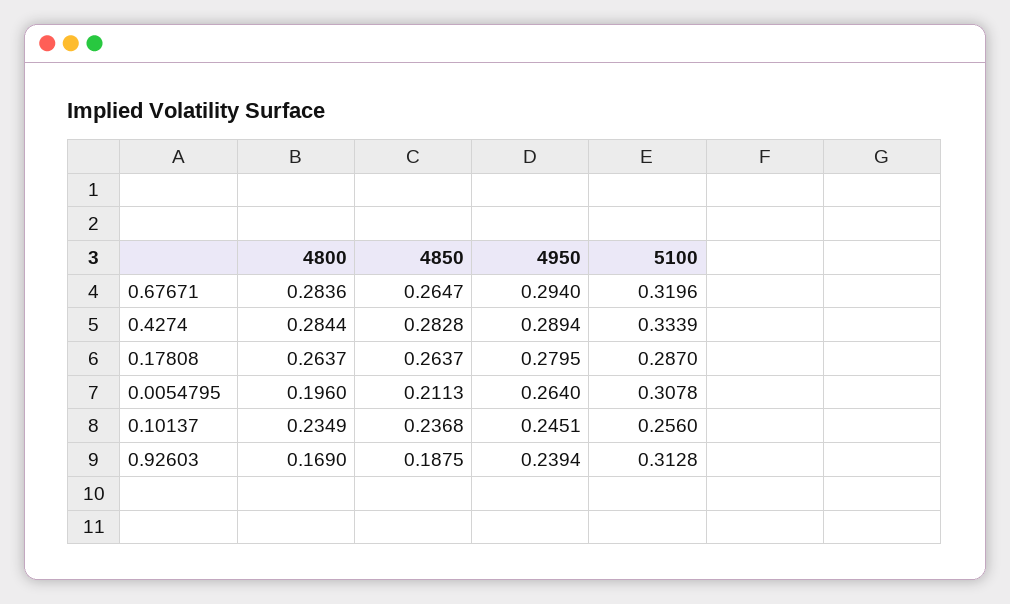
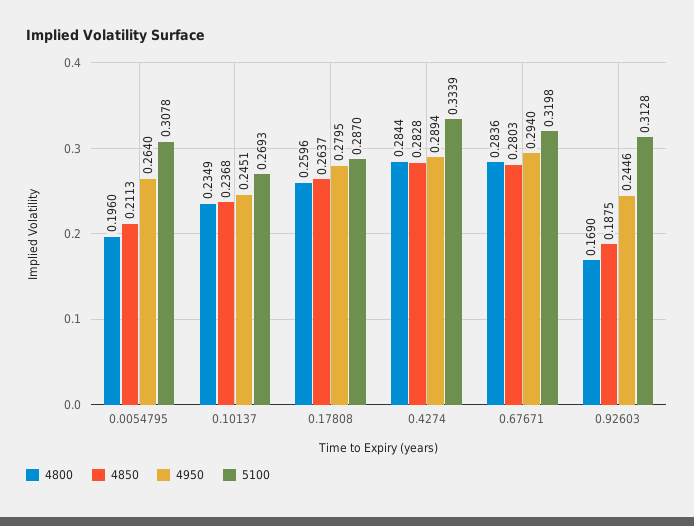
4850, 0.67671: 0.2647 -> 0.2803
5100, 0.67671: 0.3196 -> 0.3198
4800, 0.17808: 0.2637 -> 0.2596
5100, 0.10137: 0.256 -> 0.2693
4950, 0.92603: 0.2394 -> 0.2446

